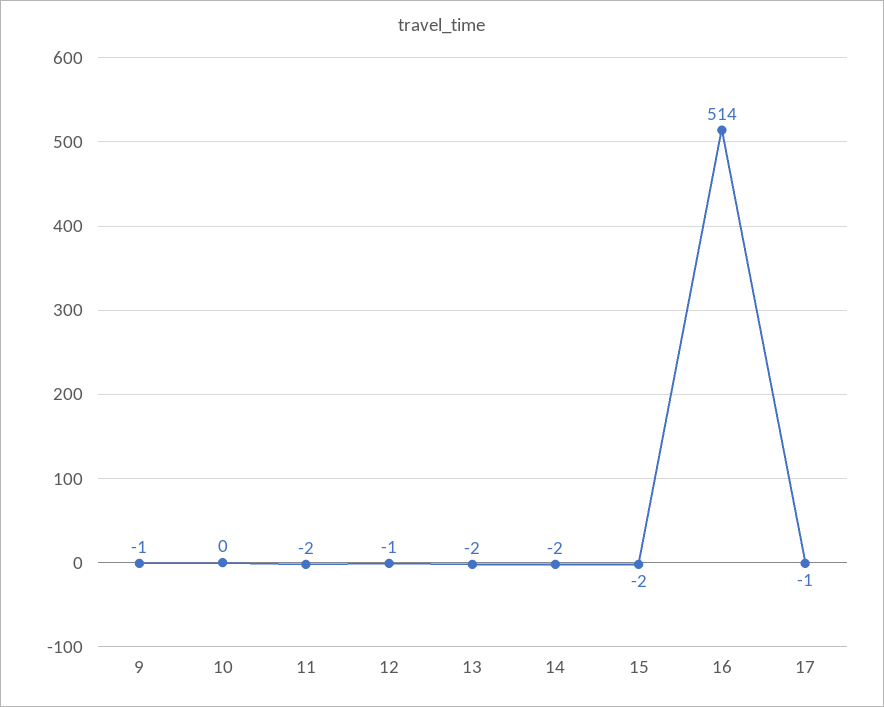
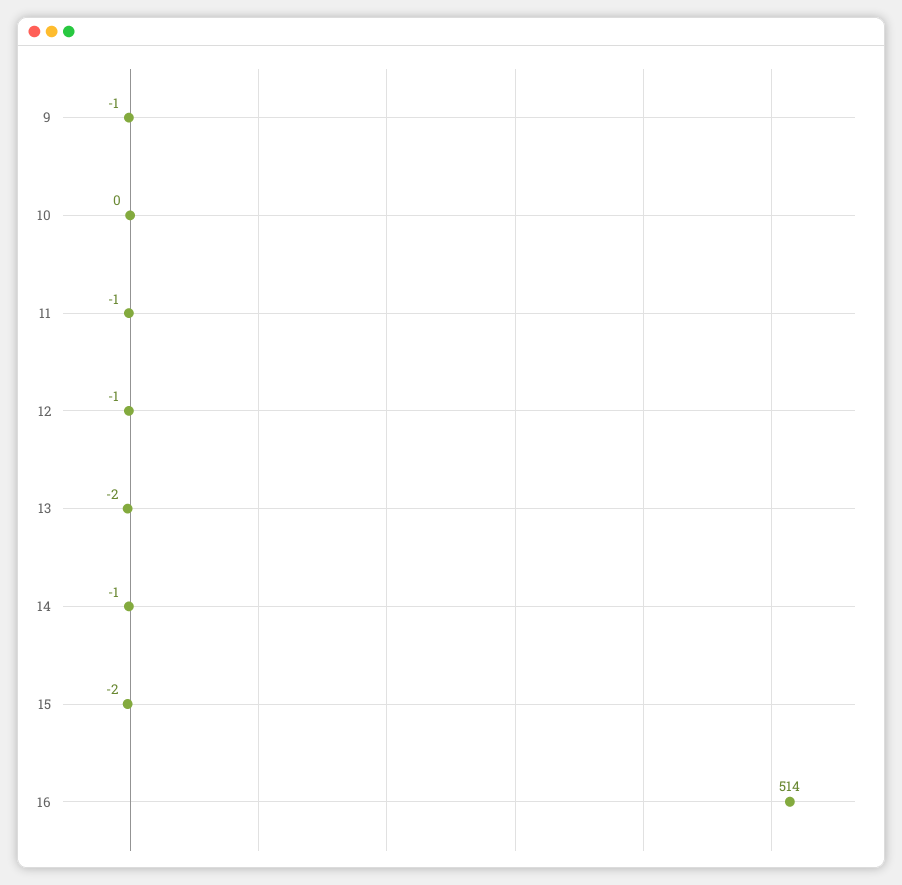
11: -2 -> -1
14: -2 -> -1
17: -1 -> none

